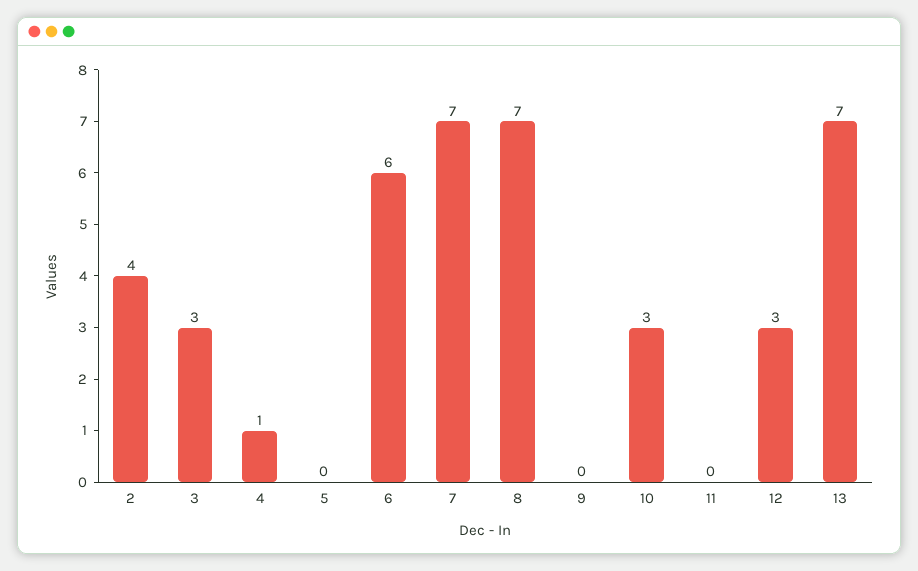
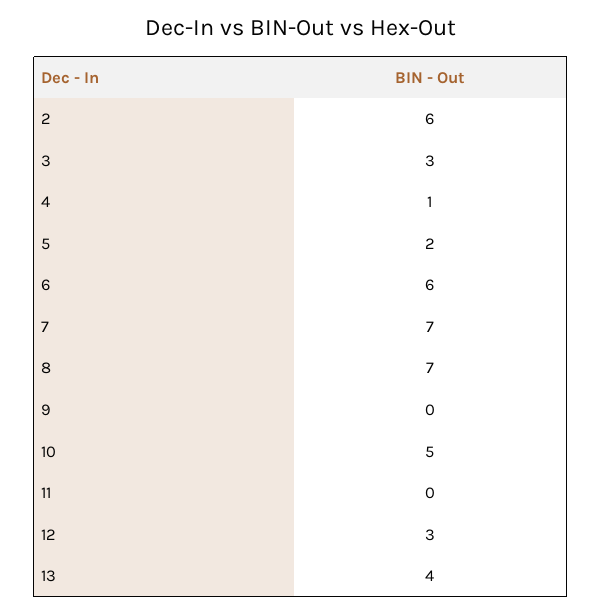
2: 4 -> 6
5: 0 -> 2
10: 3 -> 5
13: 7 -> 4

